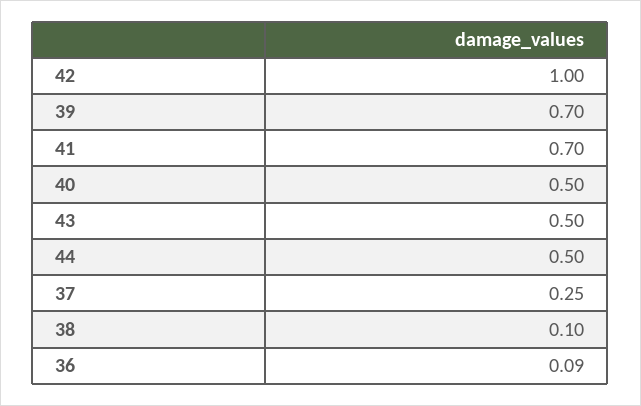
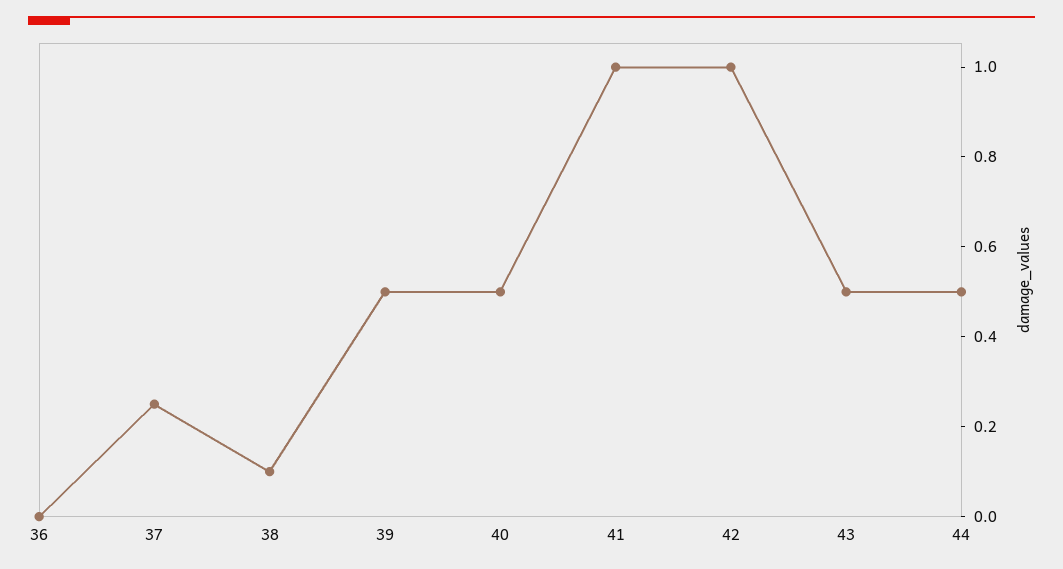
39: 0.7 -> 0.5
41: 0.7 -> 1
36: 0.09 -> 0

